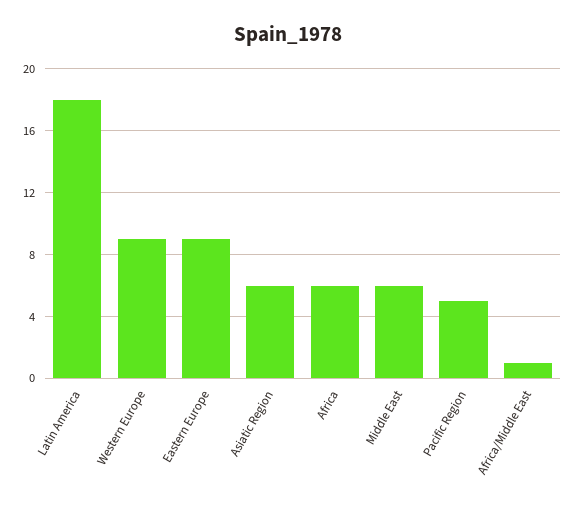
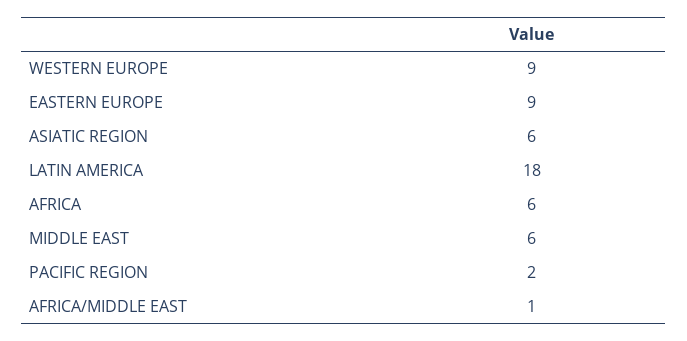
Pacific Region: 5 -> 2

